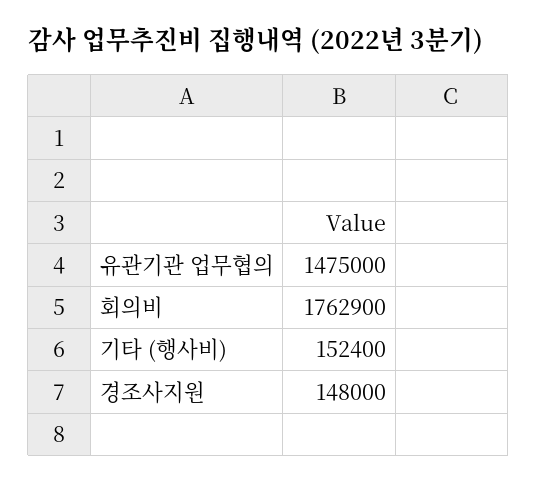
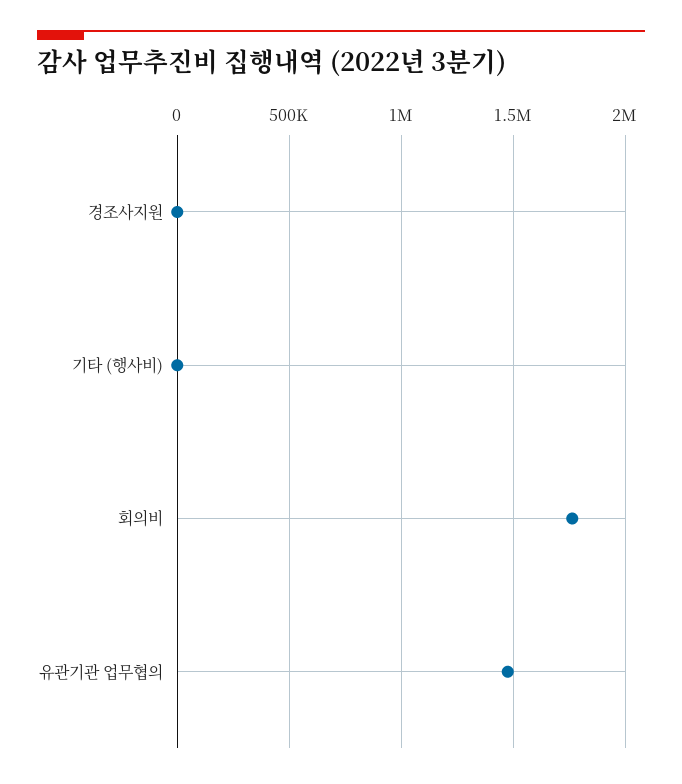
기타 (행사비): 152400 -> 0
경조사지원: 148000 -> 0

